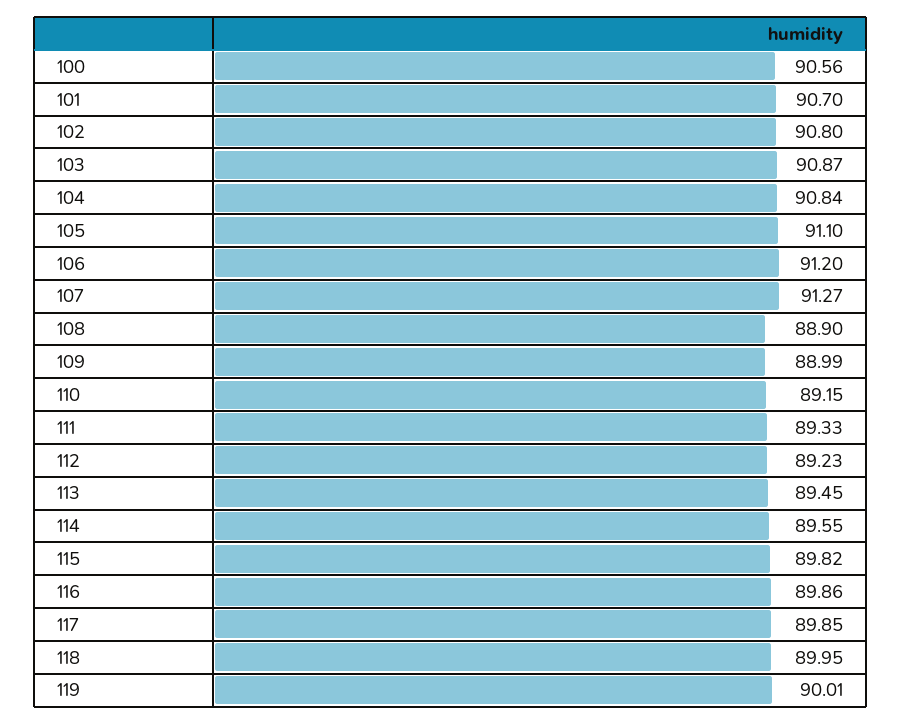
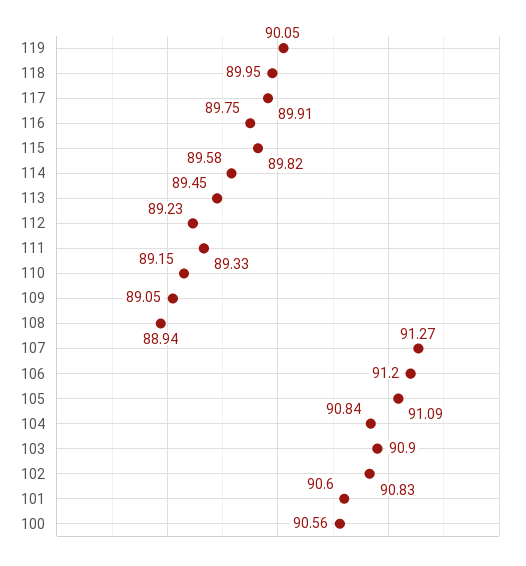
101: 90.7 -> 90.6
102: 90.8 -> 90.83
103: 90.87 -> 90.9
105: 91.1 -> 91.09
108: 88.9 -> 88.94
109: 88.99 -> 89.05
114: 89.55 -> 89.58
116: 89.86 -> 89.75
117: 89.85 -> 89.91
119: 90.01 -> 90.05

